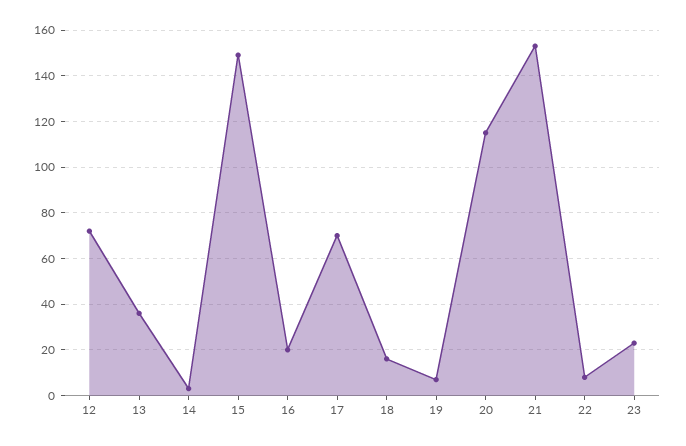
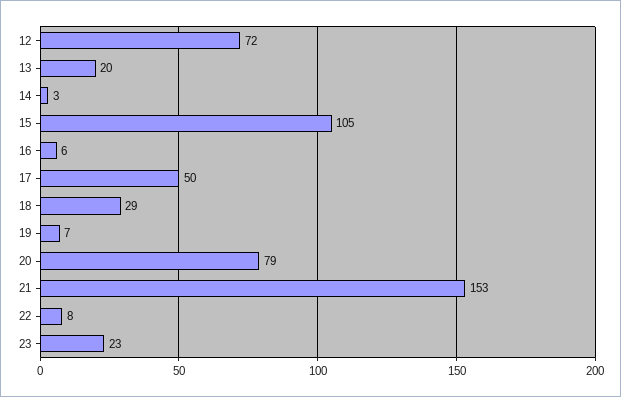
13: 35 -> 20
15: 150 -> 105
16: 20 -> 6
17: 70 -> 50
18: 15 -> 29
20: 115 -> 79

